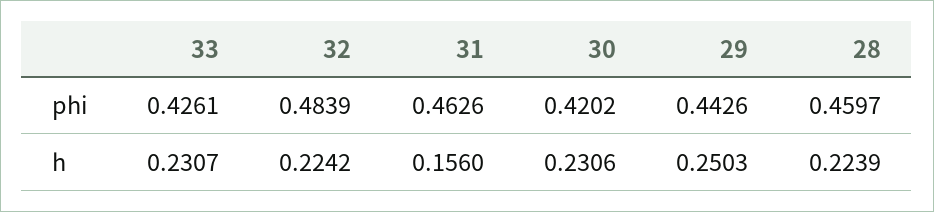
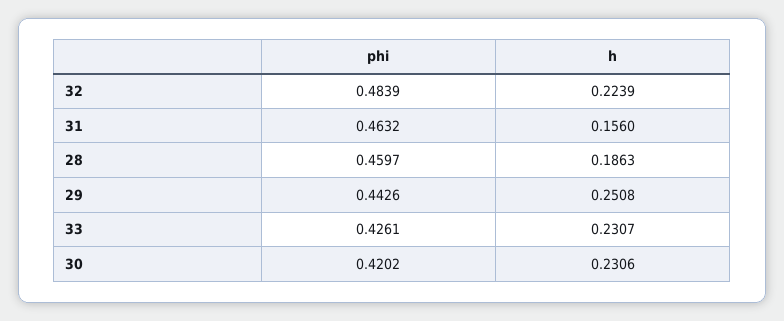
31, phi: 0.4626 -> 0.4632
32, h: 0.2242 -> 0.2239
29, h: 0.2503 -> 0.2508
28, h: 0.2239 -> 0.1863

